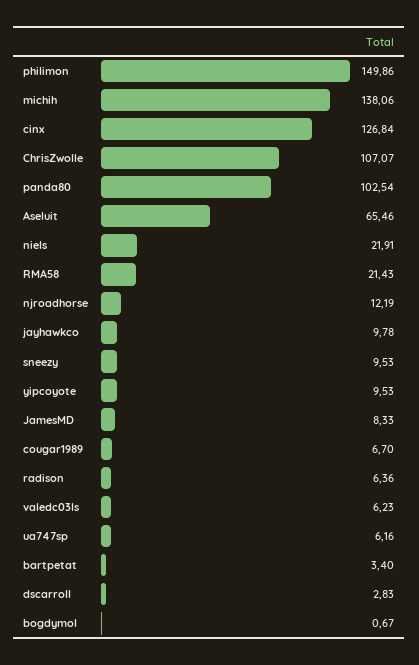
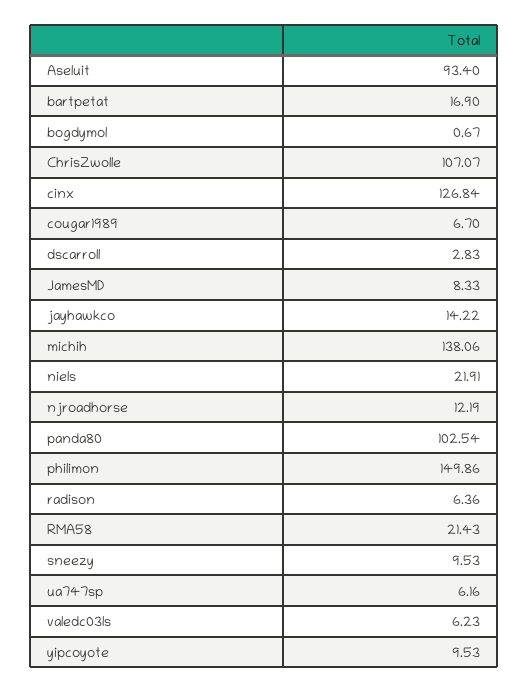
Aseluit: 65.46 -> 93.4
jayhawkco: 9.78 -> 14.22
bartpetat: 3.4 -> 16.9

